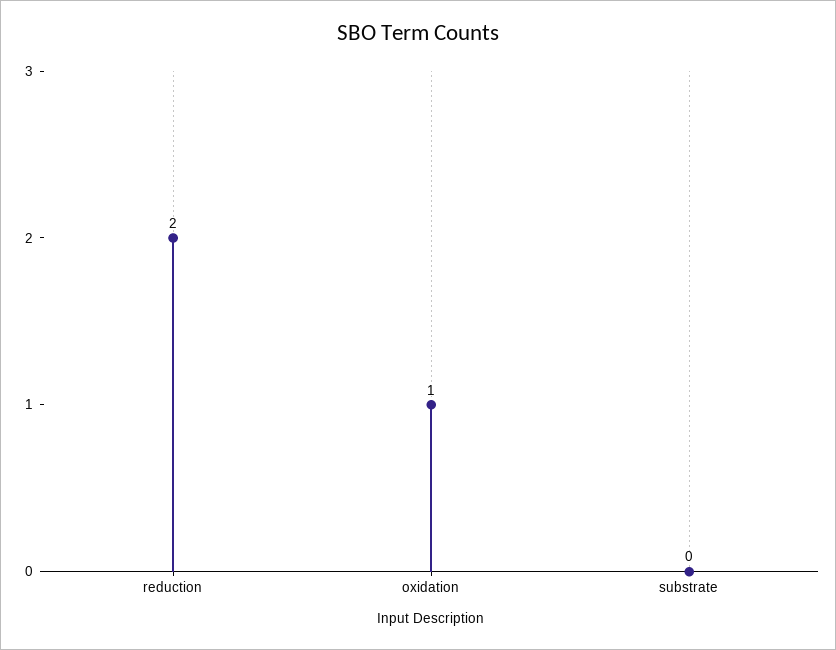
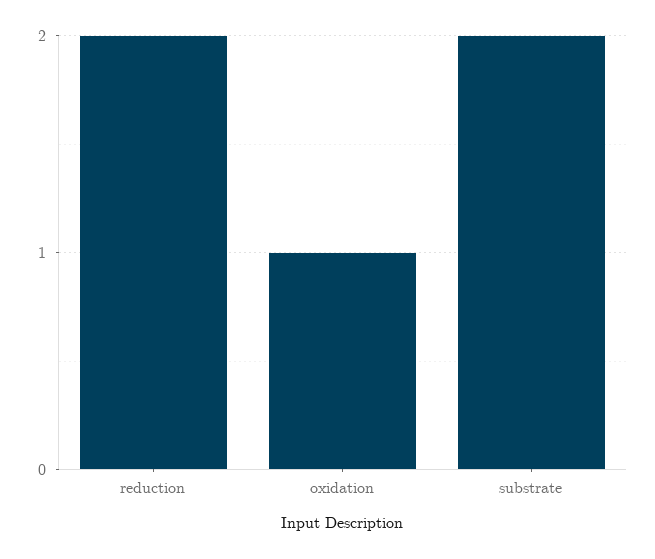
substrate: 0 -> 2

